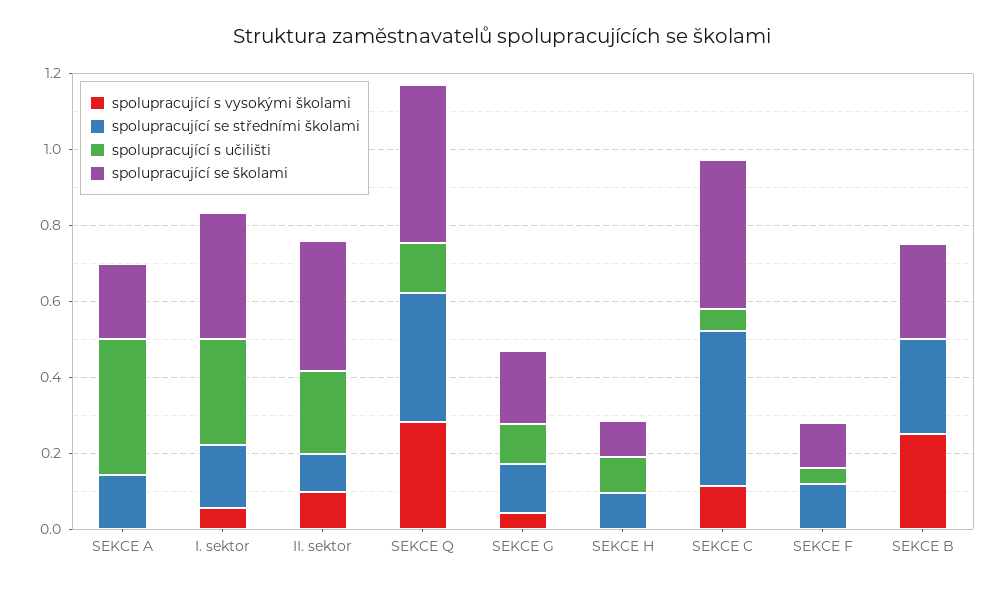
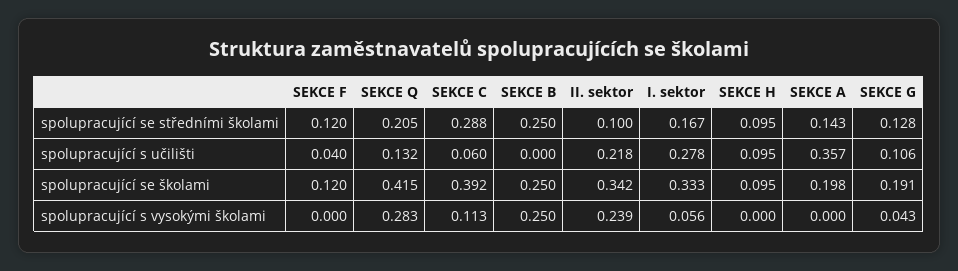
spolupracující s vysokými školami, II. sektor: 0.1 -> 0.239
spolupracující se středními školami, SEKCE Q: 0.35 -> 0.205
spolupracující se středními školami, SEKCE C: 0.4 -> 0.288

